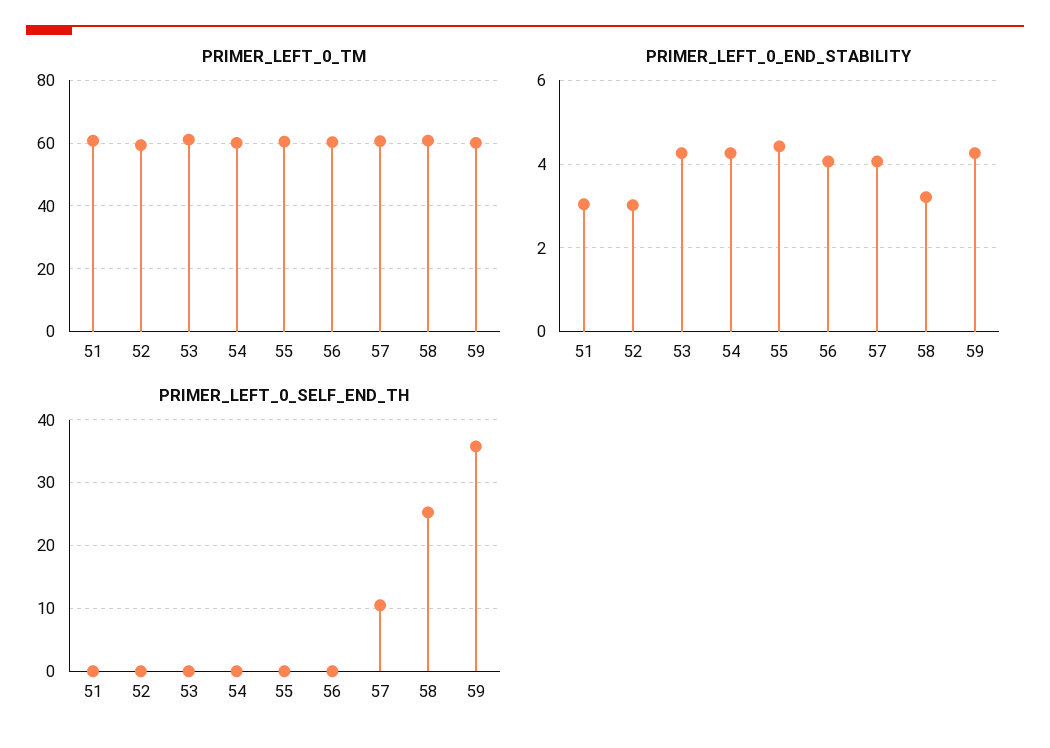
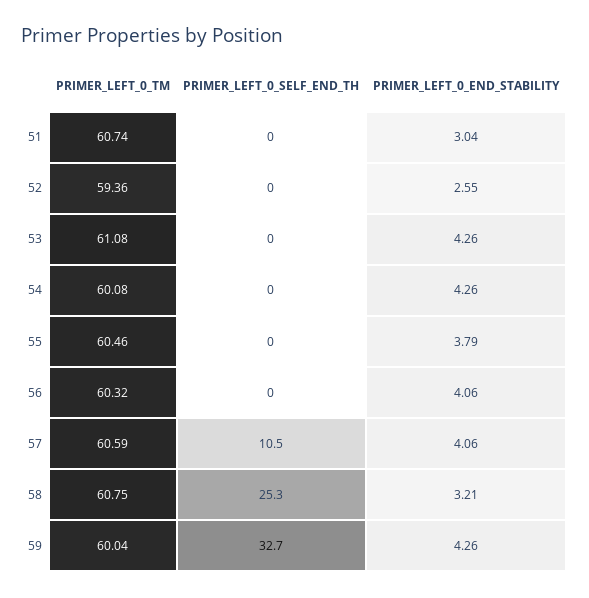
PRIMER_LEFT_0_END_STABILITY, 52: 3 -> 2.55
PRIMER_LEFT_0_END_STABILITY, 55: 4.4 -> 3.79
PRIMER_LEFT_0_SELF_END_TH, 59: 36 -> 32.7

